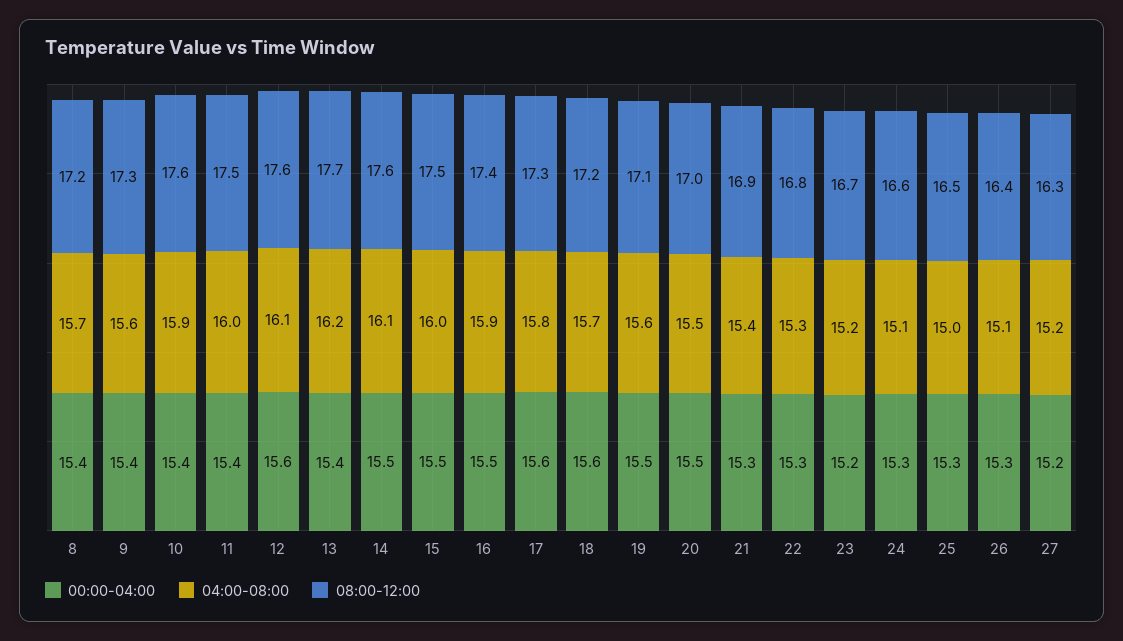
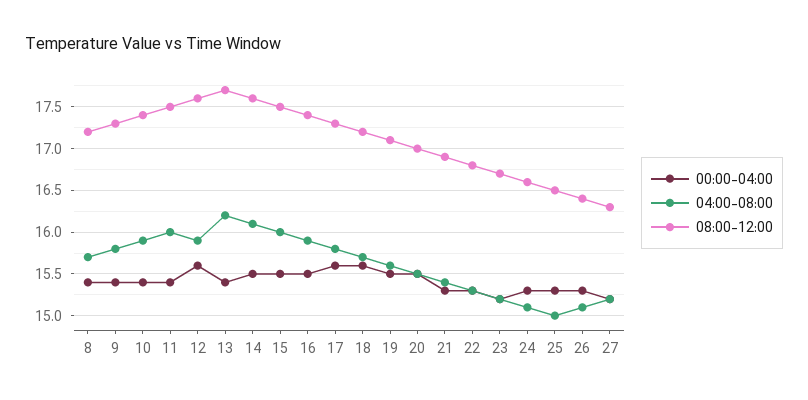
04:00-08:00, 9: 15.6 -> 15.8
08:00-12:00, 10: 17.6 -> 17.4
04:00-08:00, 12: 16.1 -> 15.9

